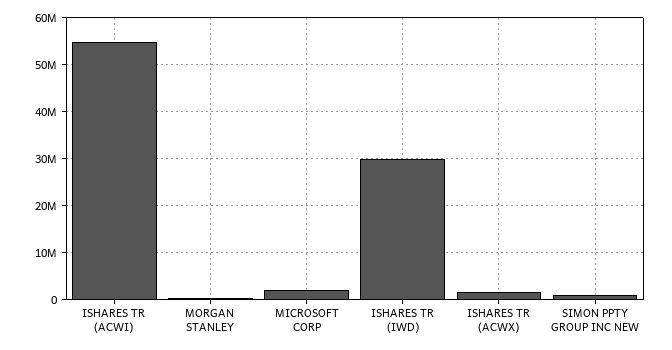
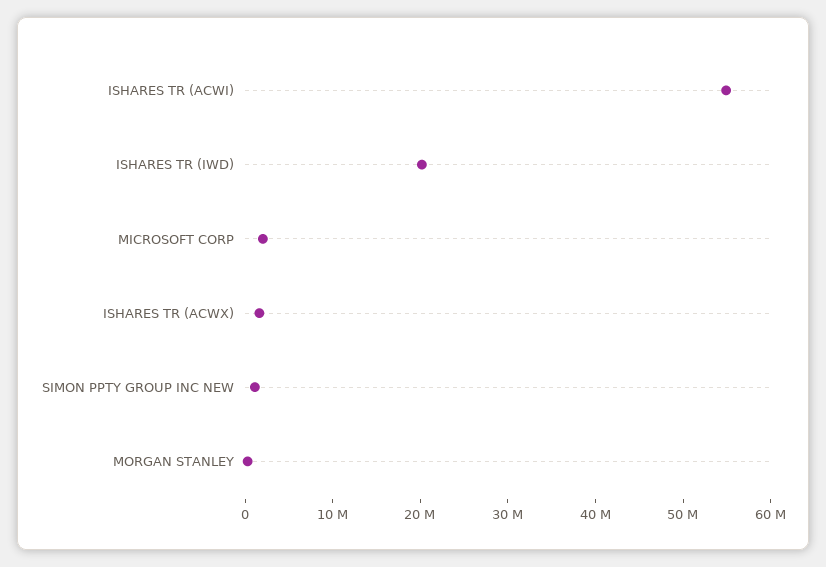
ISHARES TR (IWD): 30000000 -> 20000000

